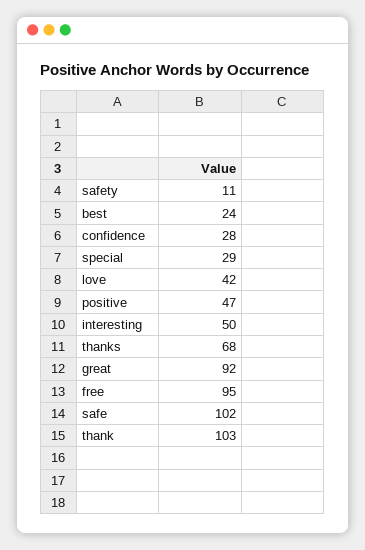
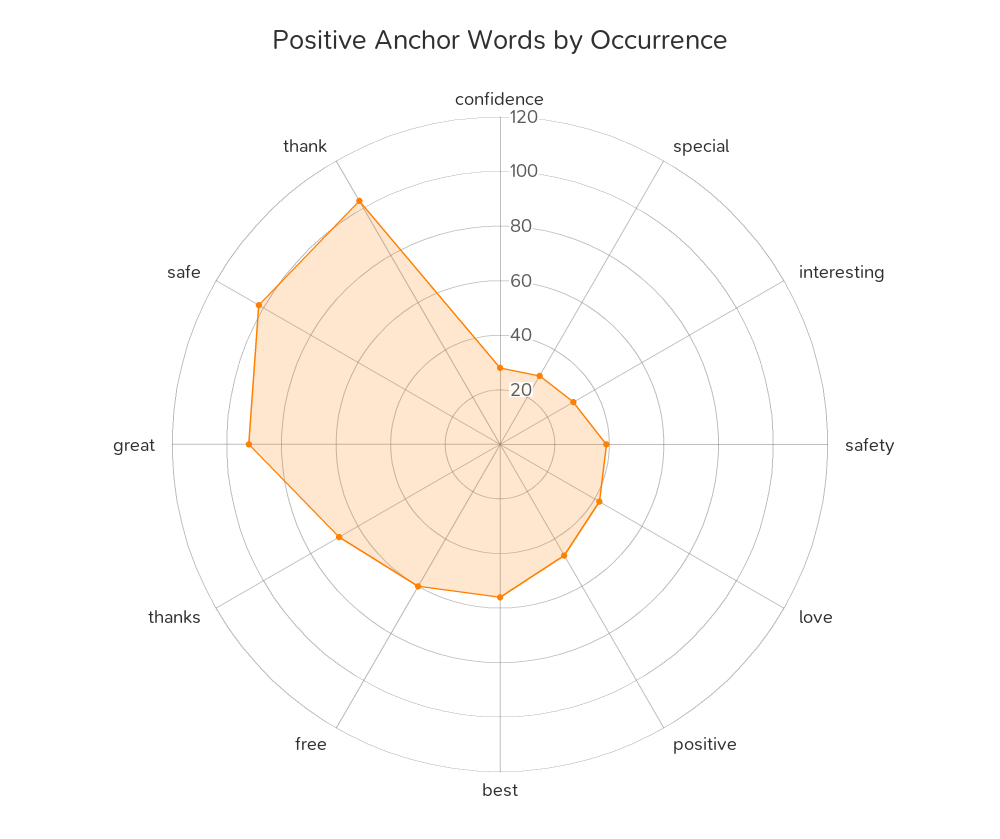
safety: 11 -> 40
best: 24 -> 55
interesting: 50 -> 30
free: 95 -> 60

